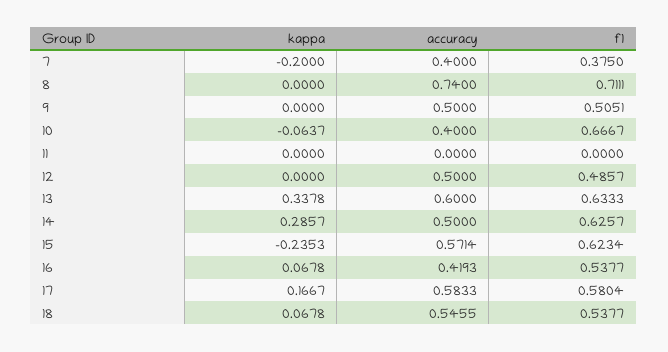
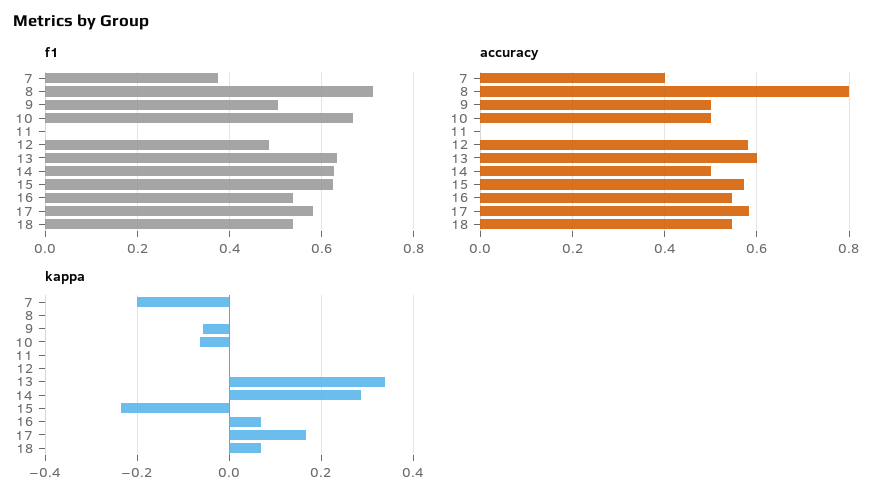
accuracy, 8: 0.74 -> 0.8
kappa, 9: 0 -> -0.06
accuracy, 10: 0.4 -> 0.5
accuracy, 12: 0.5 -> 0.58
accuracy, 16: 0.4193 -> 0.54

